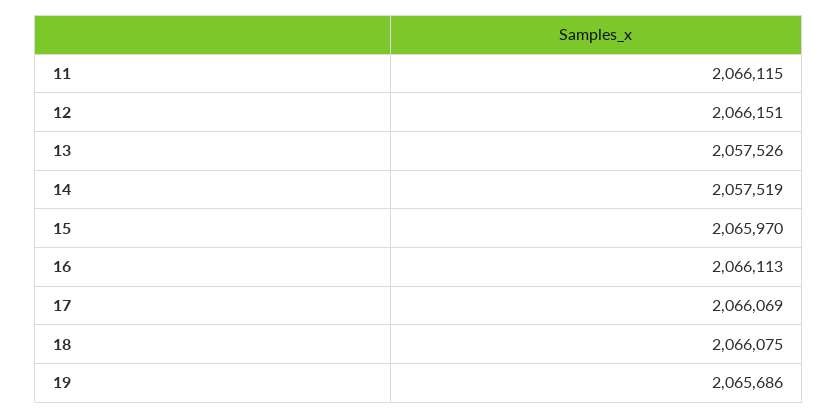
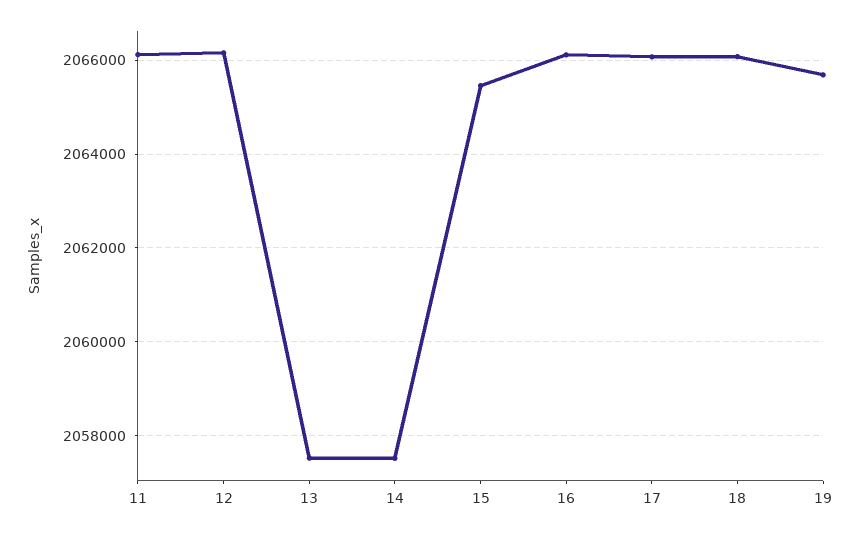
15: 2065970 -> 2065400

